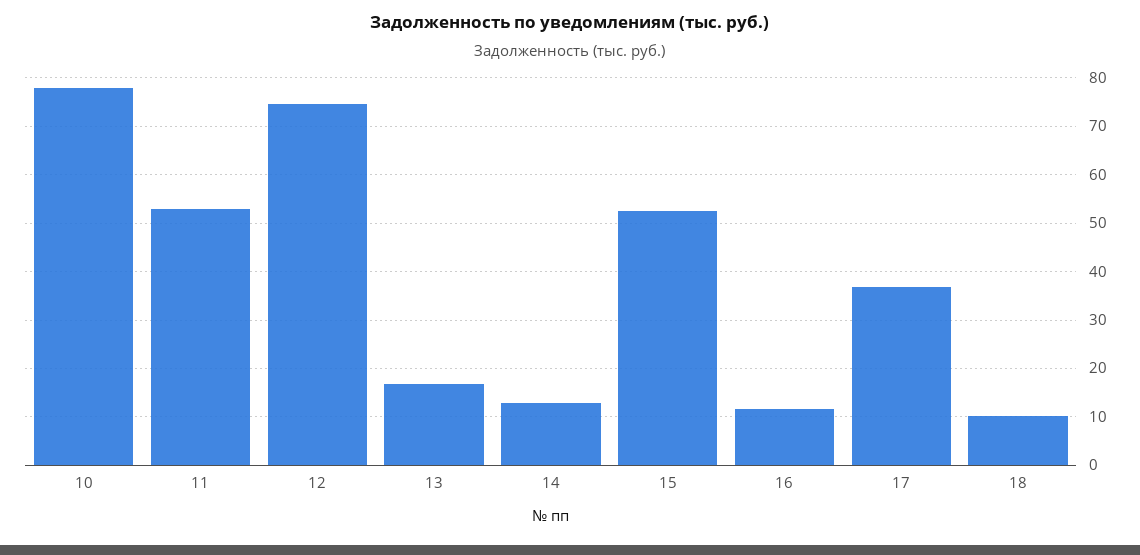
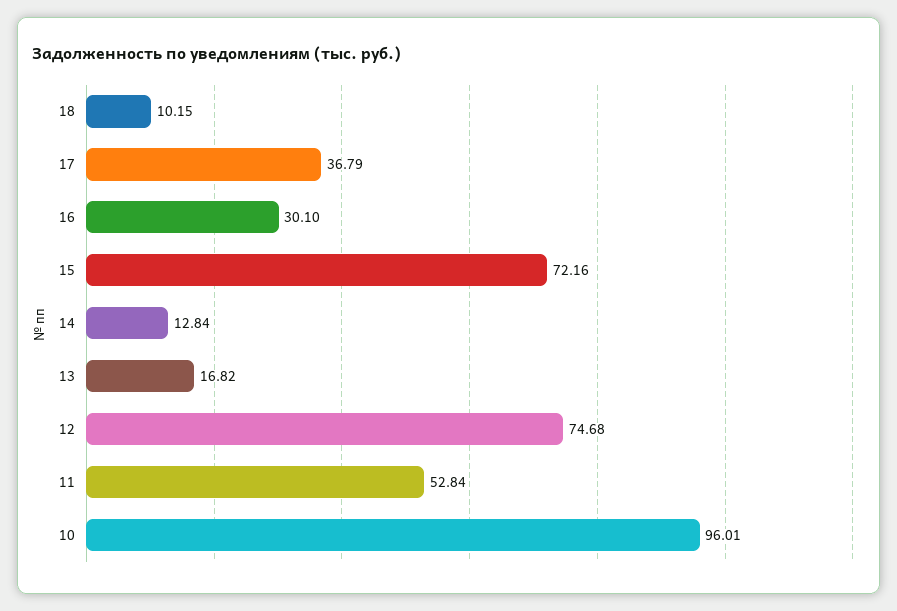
10: 78 -> 96.01
15: 52 -> 72.16
16: 12 -> 30.1

